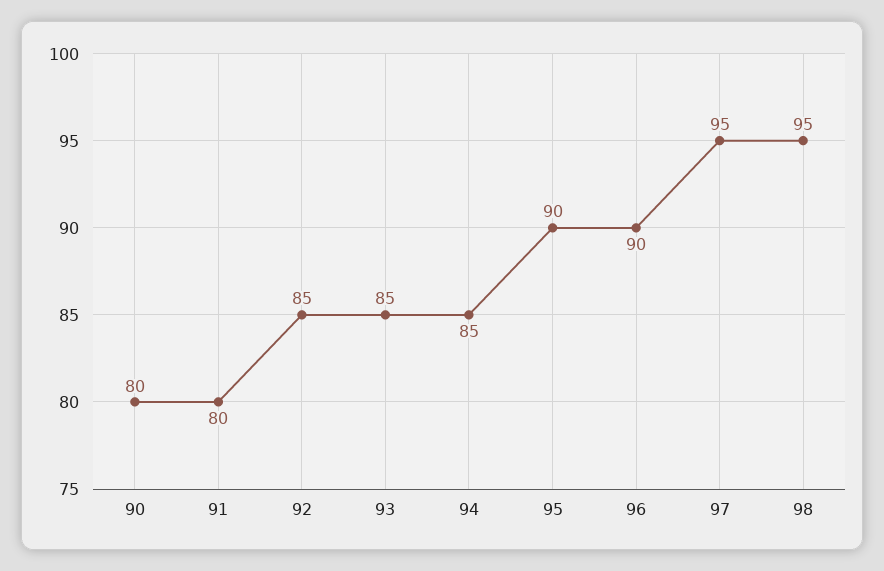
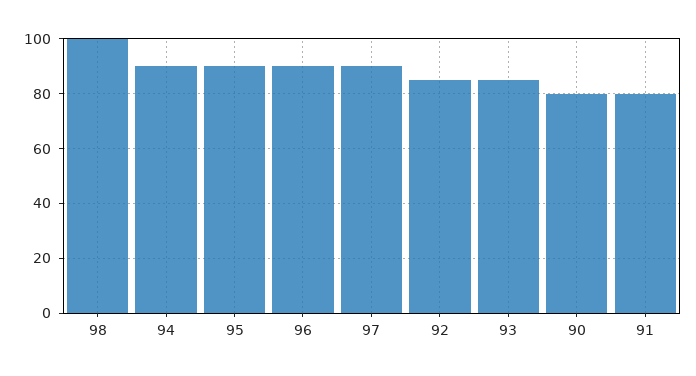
94: 85 -> 90
97: 95 -> 90
98: 95 -> 100

